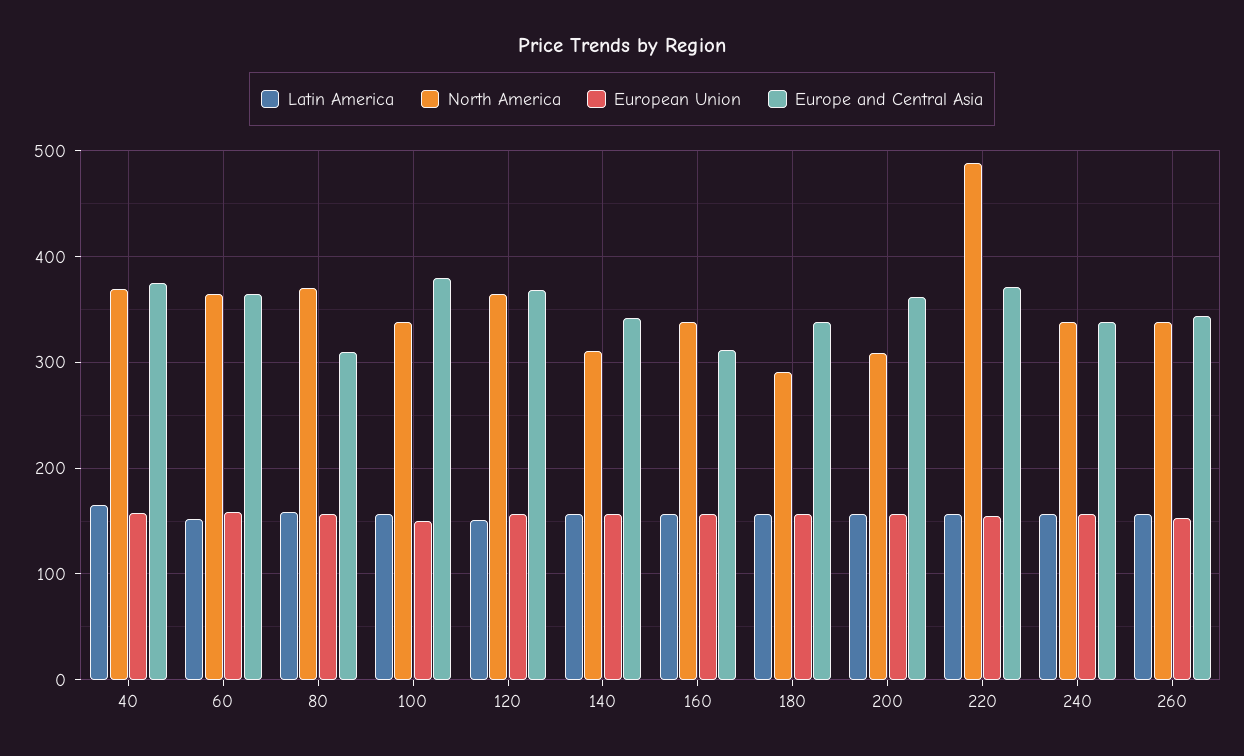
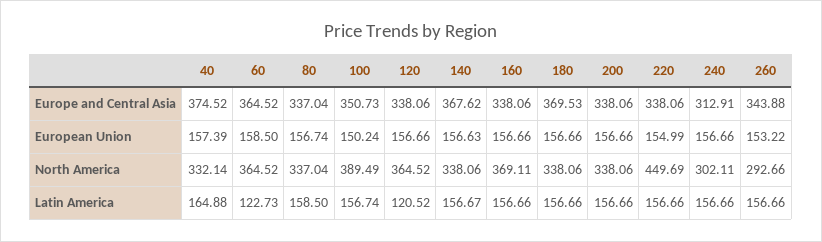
North America, 40: 370 -> 332.14
Latin America, 60: 150 -> 122.73
North America, 80: 370 -> 337.04
Europe and Central Asia, 80: 310 -> 337.04
North America, 100: 340 -> 389.49
Europe and Central Asia, 100: 380 -> 350.73
Latin America, 120: 150 -> 120.52
Europe and Central Asia, 120: 370 -> 338.06
North America, 140: 310 -> 338.06
Europe and Central Asia, 140: 340 -> 367.62
North America, 160: 340 -> 369.11
Europe and Central Asia, 160: 310 -> 338.06
North America, 180: 290 -> 338.06
Europe and Central Asia, 180: 340 -> 369.53
North America, 200: 310 -> 338.06
Europe and Central Asia, 200: 360 -> 338.06
North America, 220: 490 -> 449.69
Europe and Central Asia, 220: 370 -> 338.06
North America, 240: 340 -> 302.11
Europe and Central Asia, 240: 340 -> 312.91
North America, 260: 340 -> 292.66

